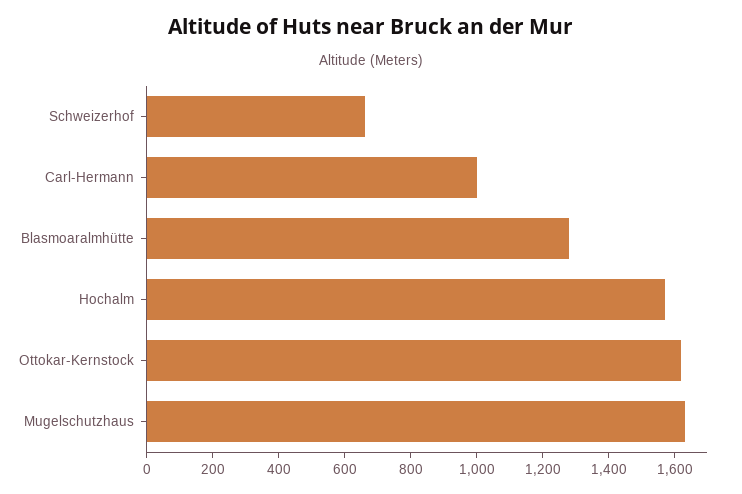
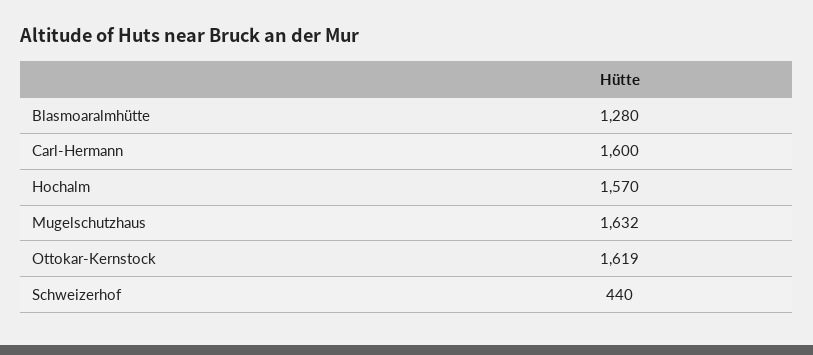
Schweizerhof: 650 -> 440
Carl-Hermann: 1000 -> 1600

